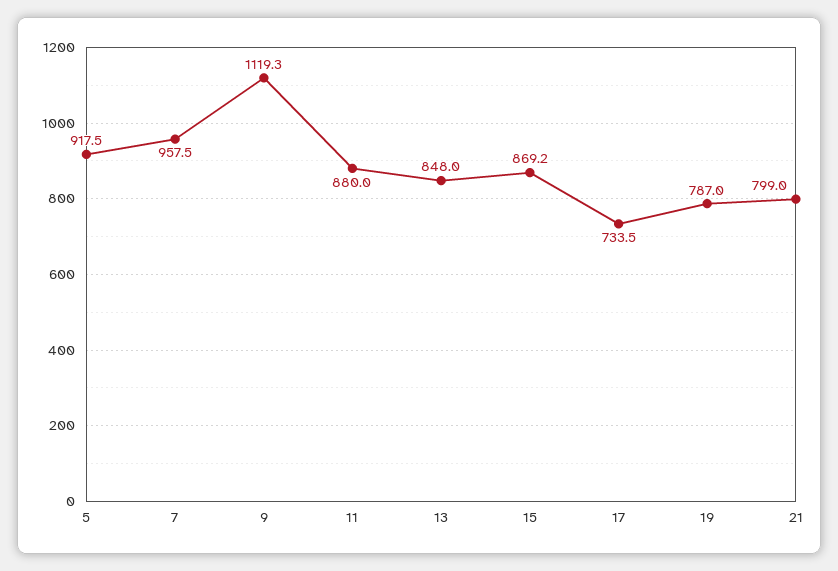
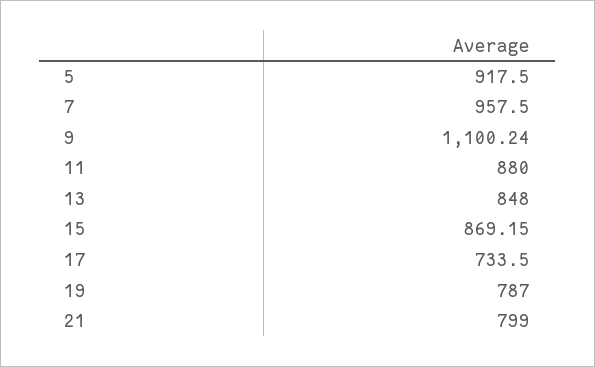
9: 1119.3 -> 1100.24

